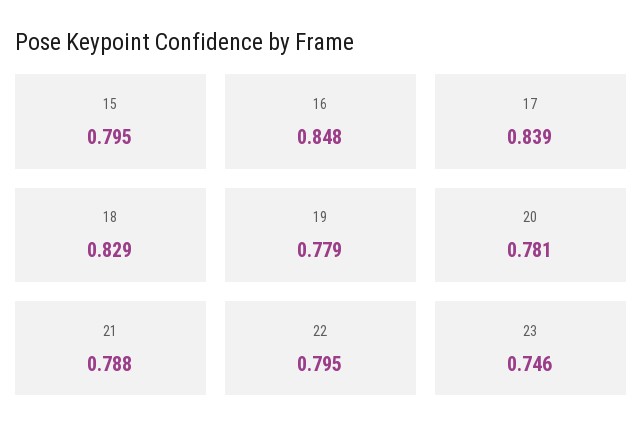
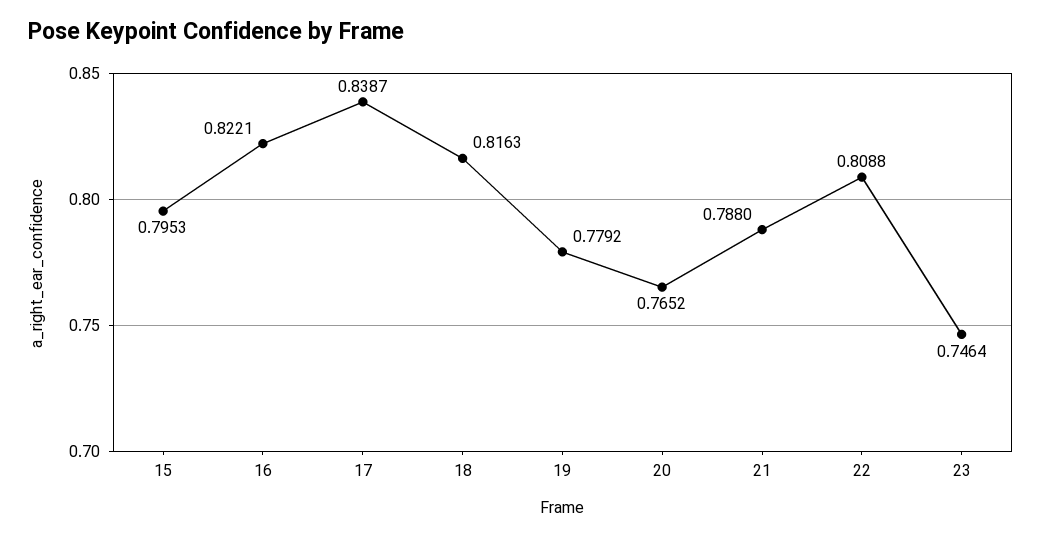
16: 0.848 -> 0.8221
18: 0.829 -> 0.8163
20: 0.781 -> 0.7652
22: 0.795 -> 0.8088

